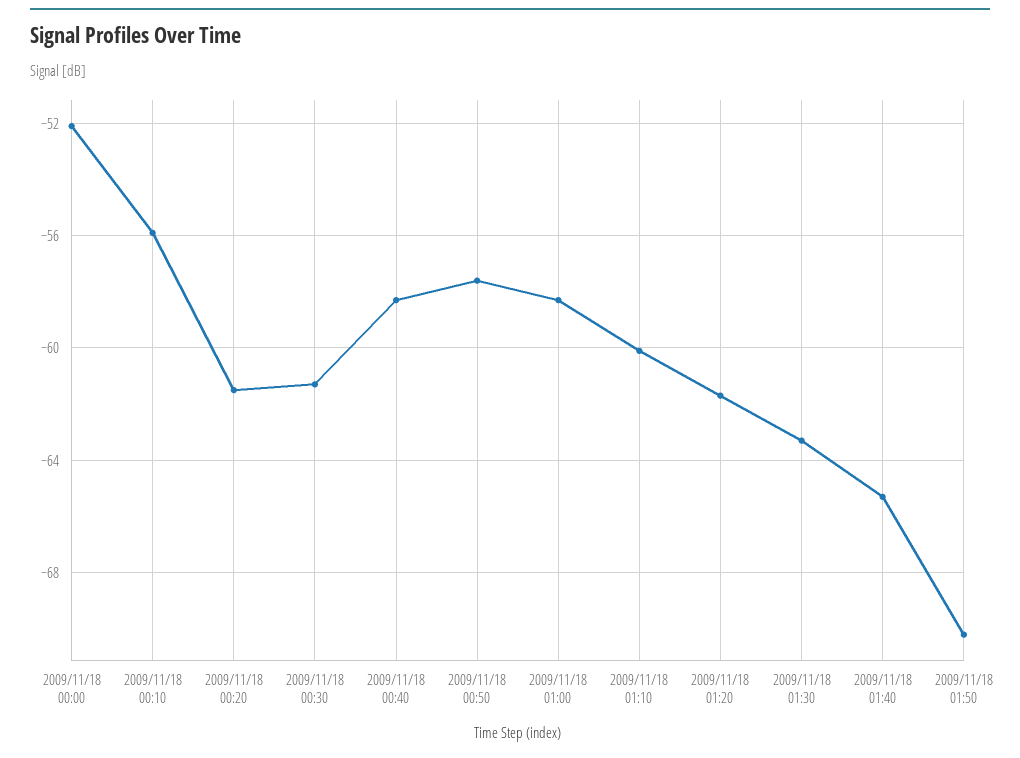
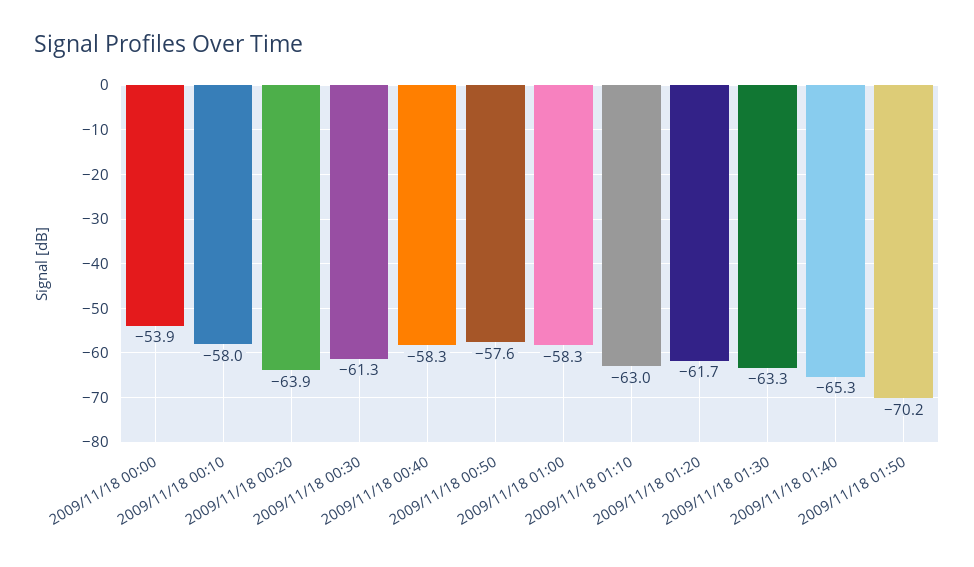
2009/11/18 00:00: -52 -> -53.9
2009/11/18 00:10: -56 -> -58
2009/11/18 00:20: -61.5 -> -63.9
2009/11/18 01:10: -60 -> -63

